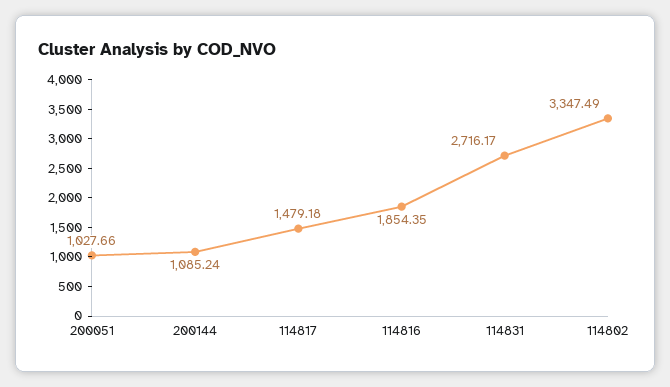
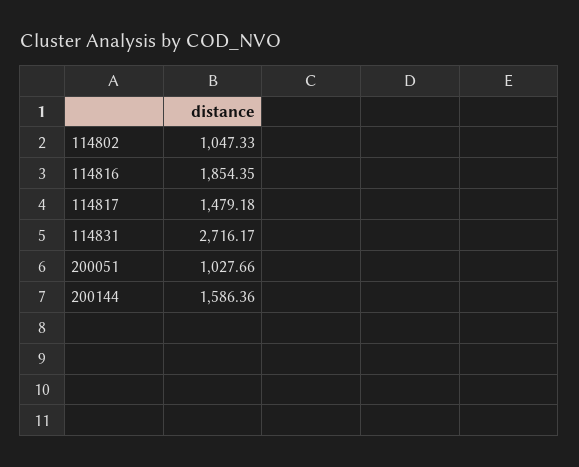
200144: 1085.24 -> 1586.36
114802: 3347.49 -> 1047.33

